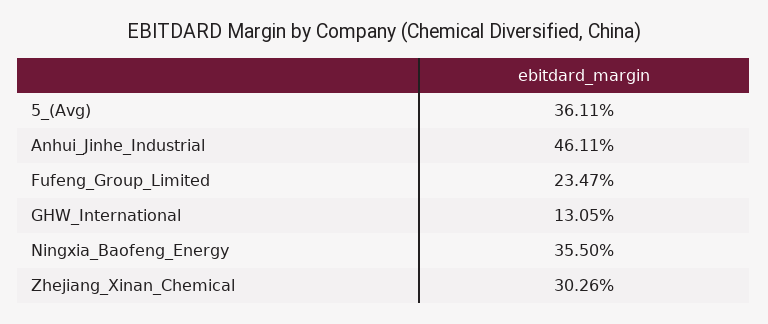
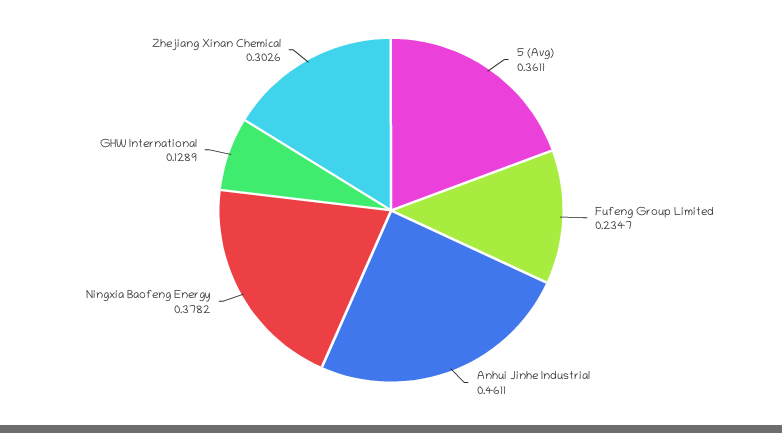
GHW_International: 0.1305 -> 0.1289
Ningxia_Baofeng_Energy: 0.355 -> 0.3782

